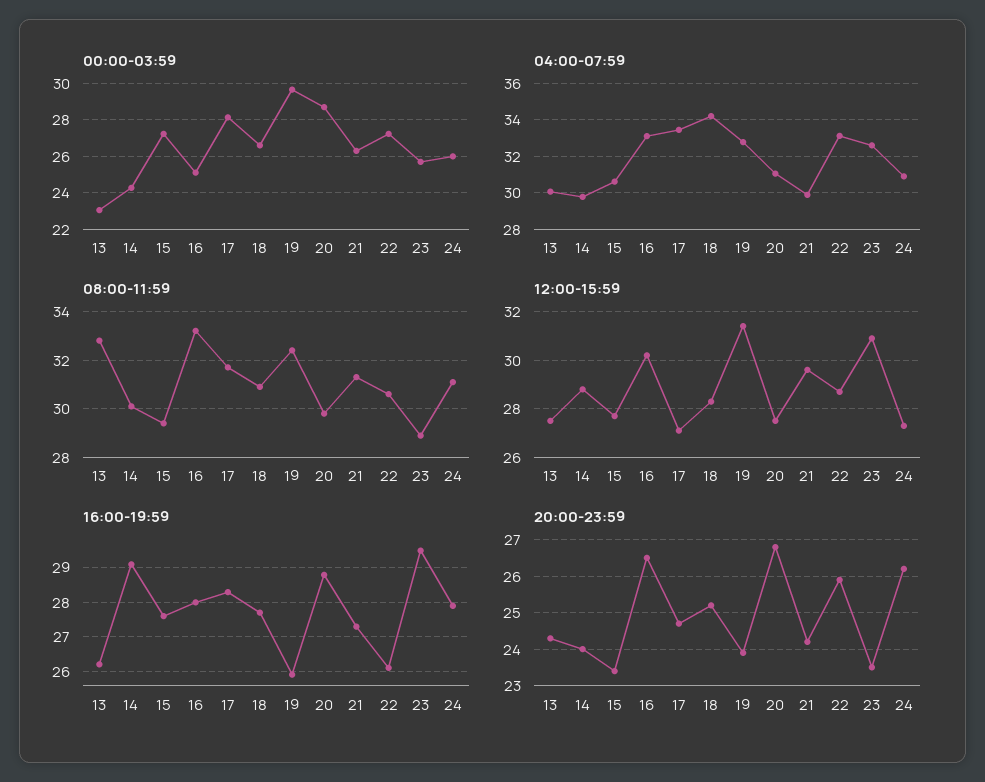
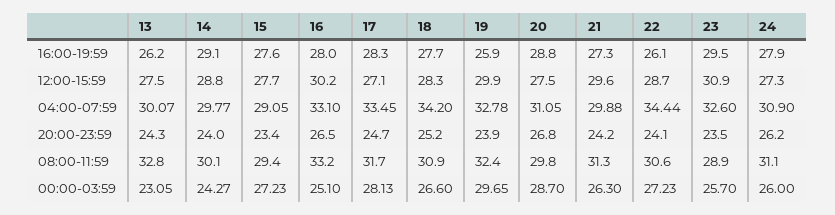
04:00-07:59, 15: 30.5 -> 29.05
04:00-07:59, 22: 33 -> 34.44
12:00-15:59, 19: 31.5 -> 29.9
20:00-23:59, 22: 26 -> 24.1

